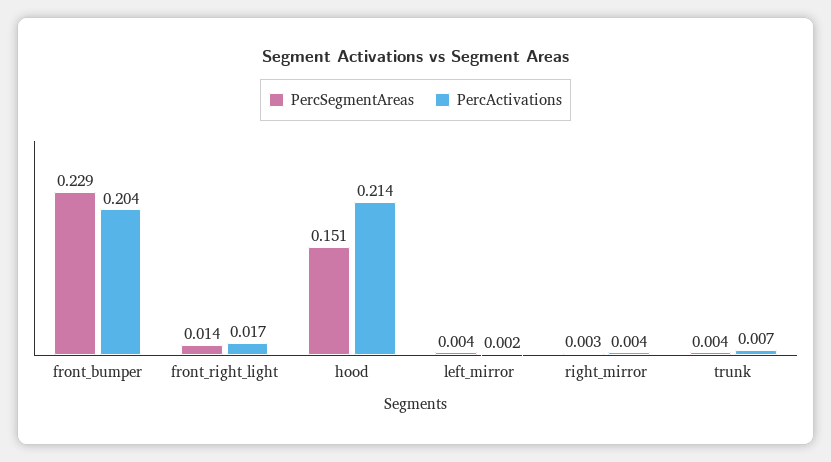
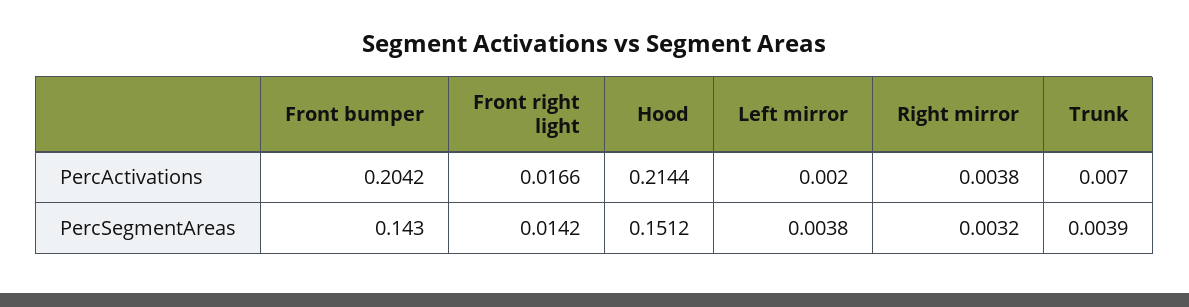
PercSegmentAreas, front_bumper: 0.229 -> 0.143

